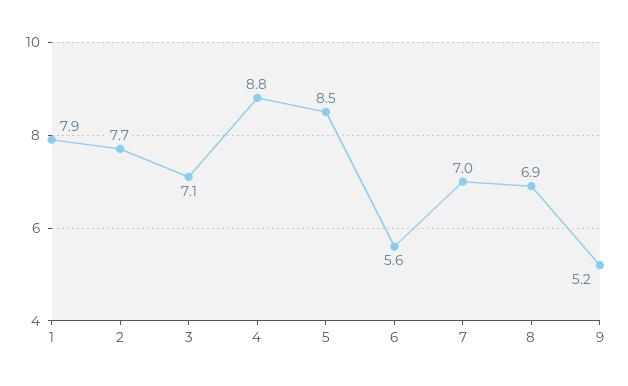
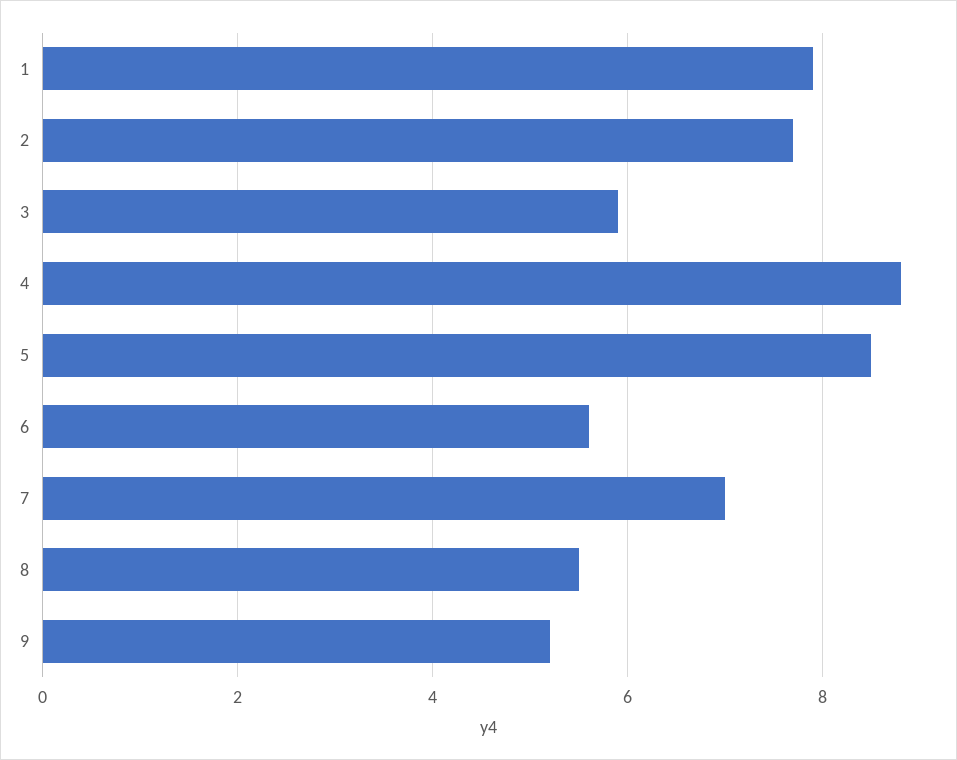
3: 7.1 -> 6
8: 6.9 -> 5.5

